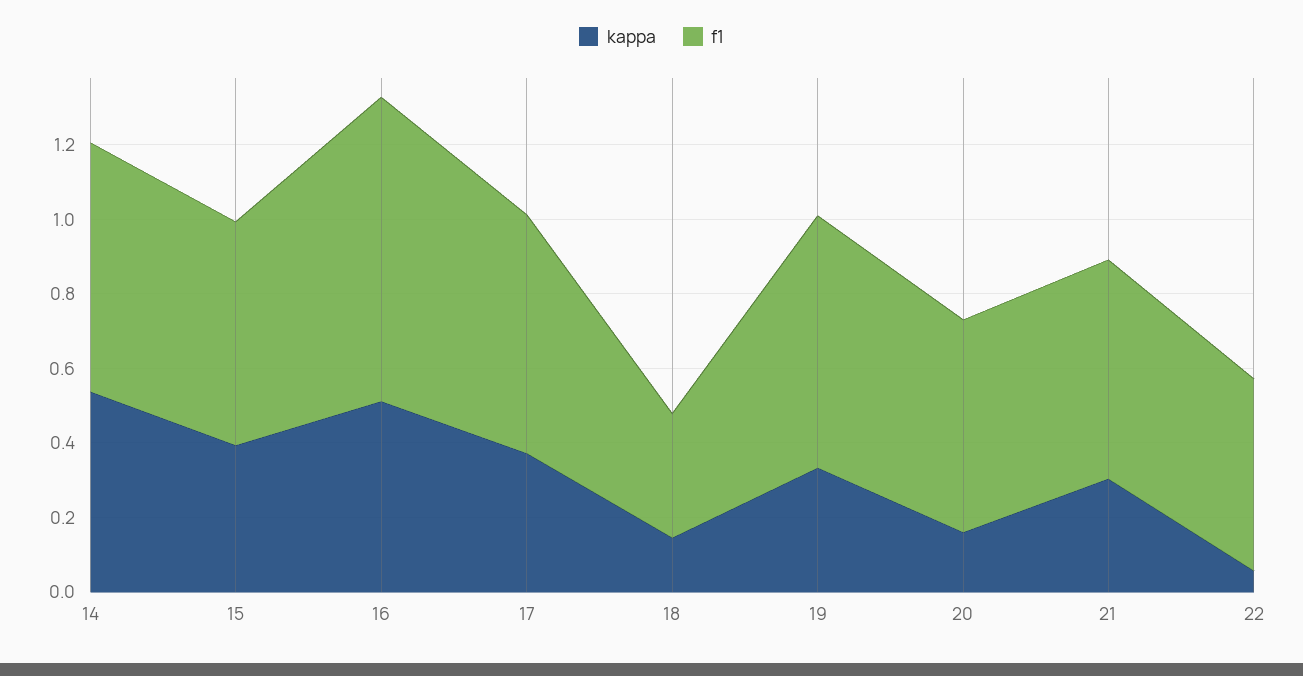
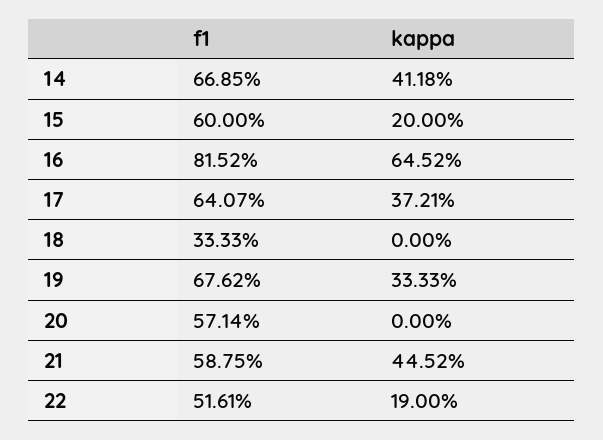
kappa, 14: 0.55 -> 0.4118
kappa, 15: 0.4 -> 0.2
kappa, 16: 0.5 -> 0.6452
kappa, 18: 0.15 -> 0
kappa, 20: 0.15 -> 0
kappa, 21: 0.3 -> 0.4452
kappa, 22: 0.05 -> 0.19

